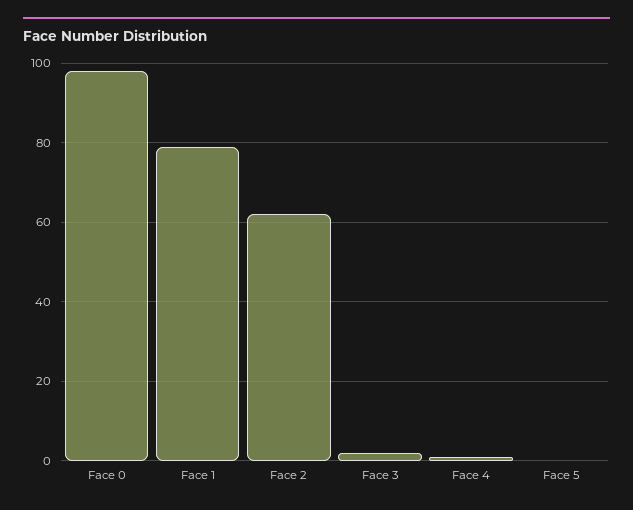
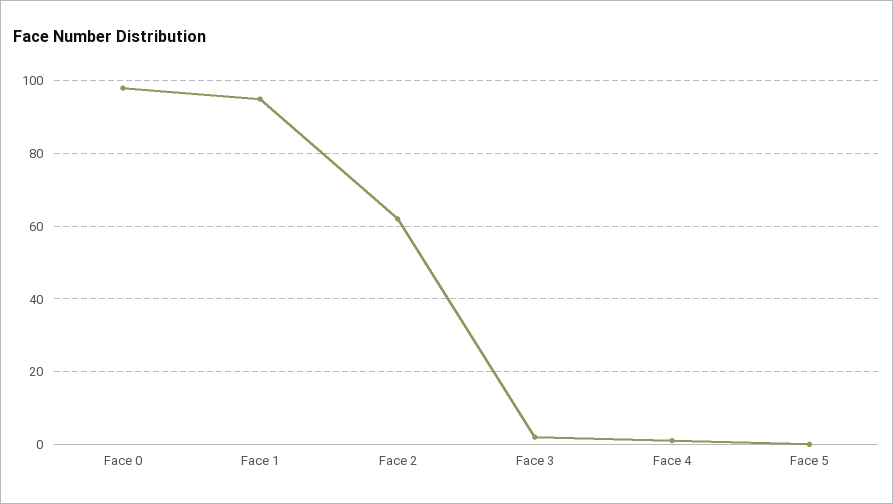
Face 1: 80 -> 95

